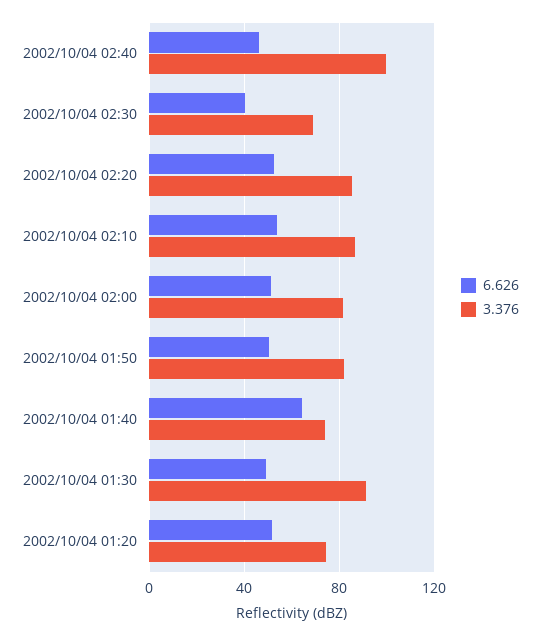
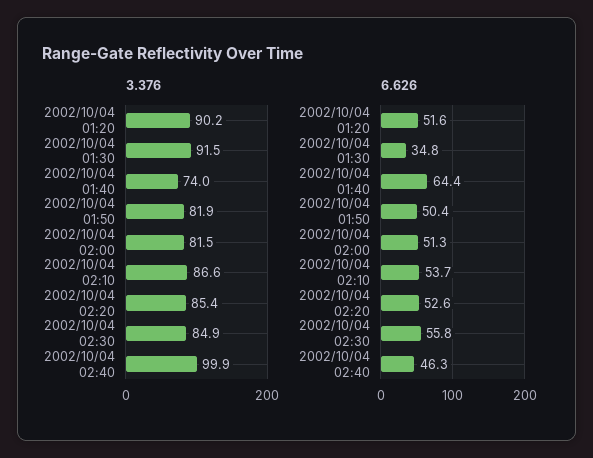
6.626, 2002/10/04 02:30: 40 -> 55.8
3.376, 2002/10/04 02:30: 70 -> 84.9
6.626, 2002/10/04 01:30: 50 -> 34.8
3.376, 2002/10/04 01:20: 75 -> 90.2

